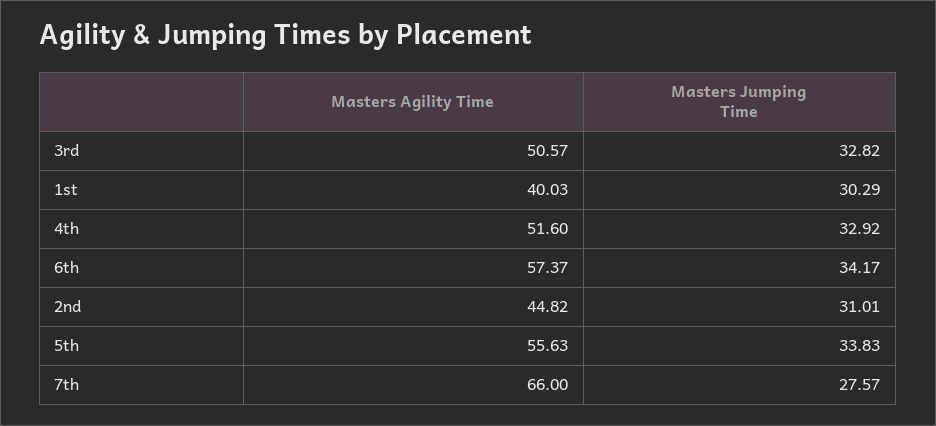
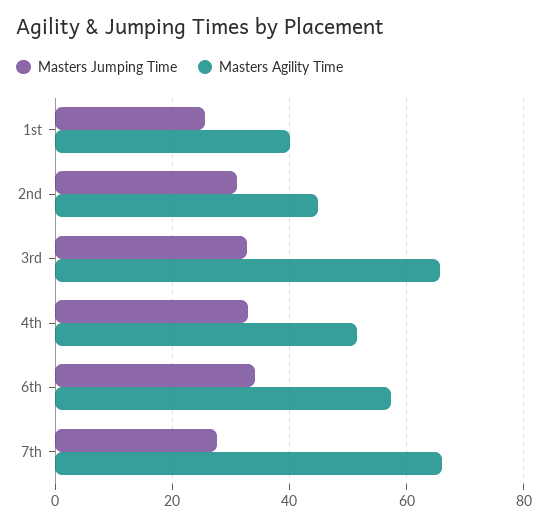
Masters Agility Time, 3rd: 50.57 -> 66
Masters Jumping Time, 1st: 30.29 -> 26
Masters Agility Time, 5th: 55.63 -> none
Masters Jumping Time, 5th: 33.83 -> none

